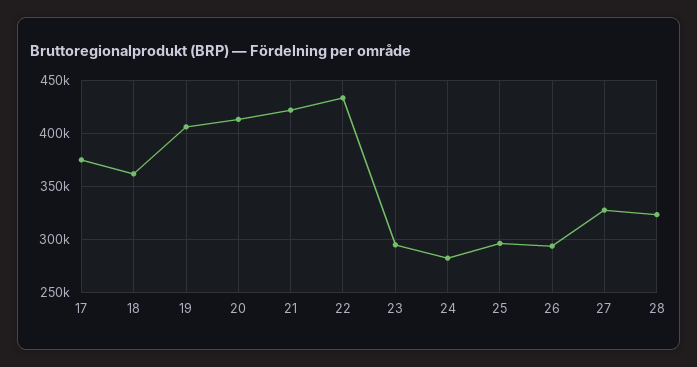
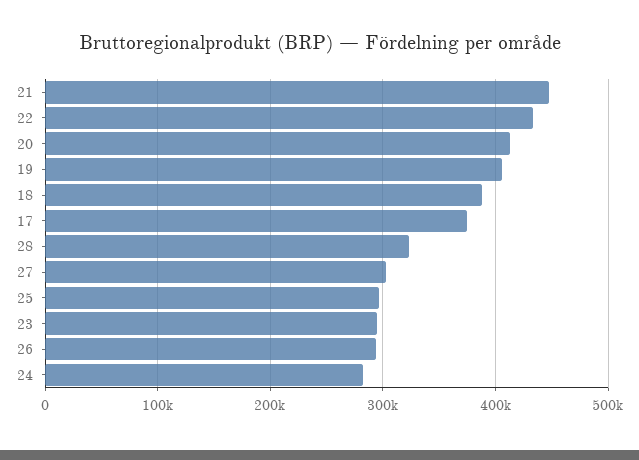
18: 360000 -> 390000
21: 420000 -> 450000
27: 330000 -> 300000

